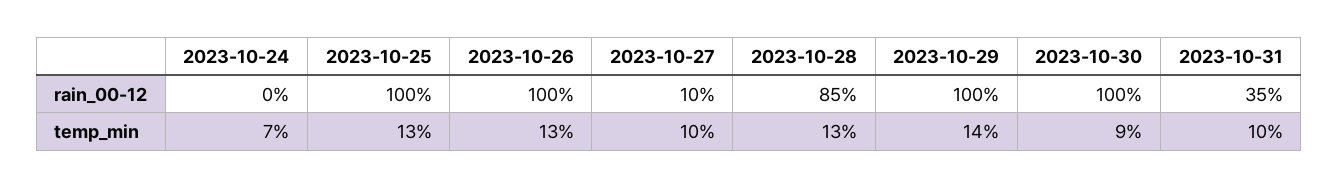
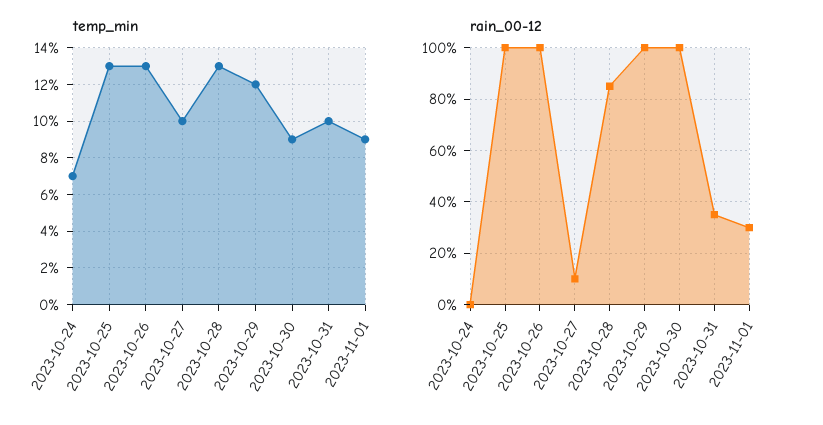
temp_min, 2023-10-29: 14 -> 12
temp_min, 2023-11-01: none -> 9
rain_00-12, 2023-11-01: none -> 30

